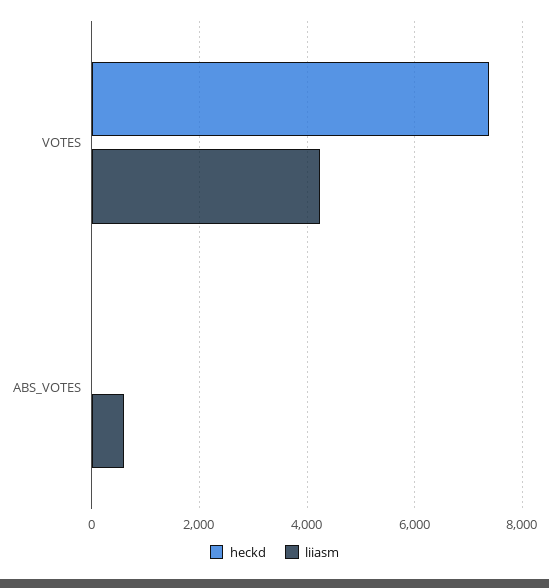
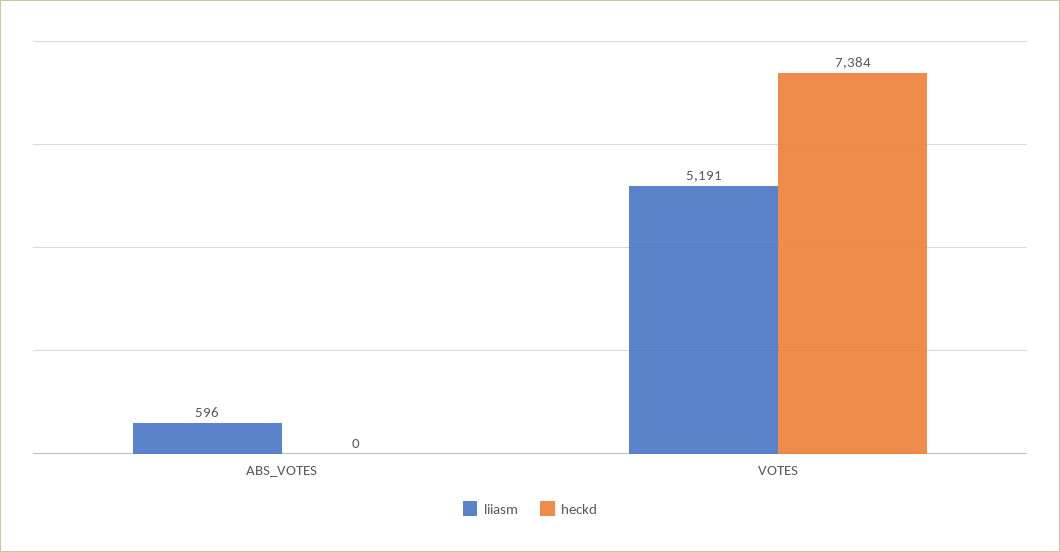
liiasm, VOTES: 4200 -> 5191

